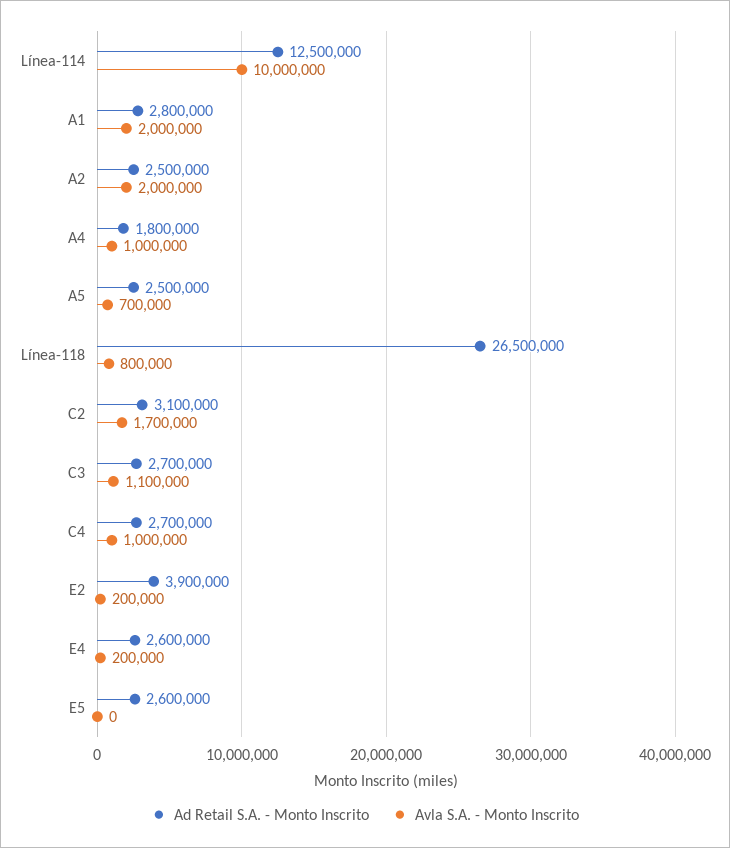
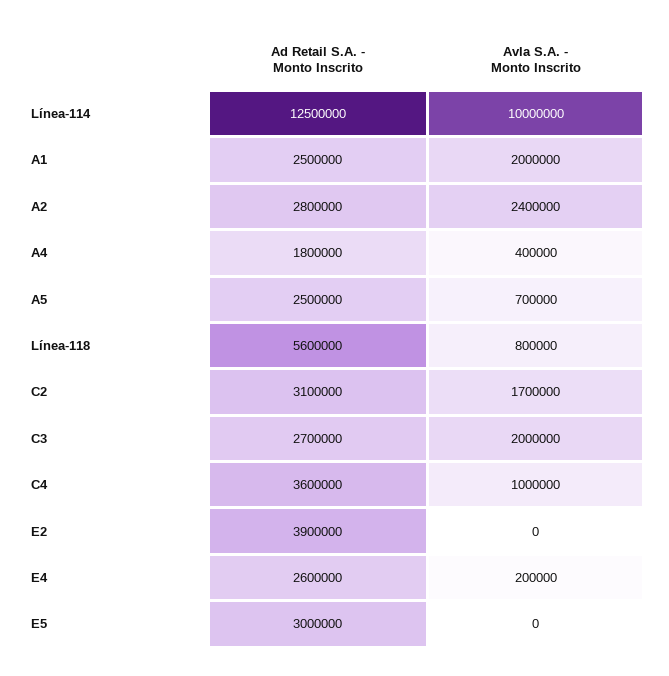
Ad Retail S.A. - Monto Inscrito, A1: 2800000 -> 2500000
Ad Retail S.A. - Monto Inscrito, A2: 2500000 -> 2800000
Avla S.A. - Monto Inscrito, A2: 2000000 -> 2400000
Avla S.A. - Monto Inscrito, A4: 1000000 -> 400000
Ad Retail S.A. - Monto Inscrito, Línea-118: 26500000 -> 5600000
Avla S.A. - Monto Inscrito, C3: 1100000 -> 2000000
Ad Retail S.A. - Monto Inscrito, C4: 2700000 -> 3600000
Avla S.A. - Monto Inscrito, E2: 200000 -> 0
Ad Retail S.A. - Monto Inscrito, E5: 2600000 -> 3000000

